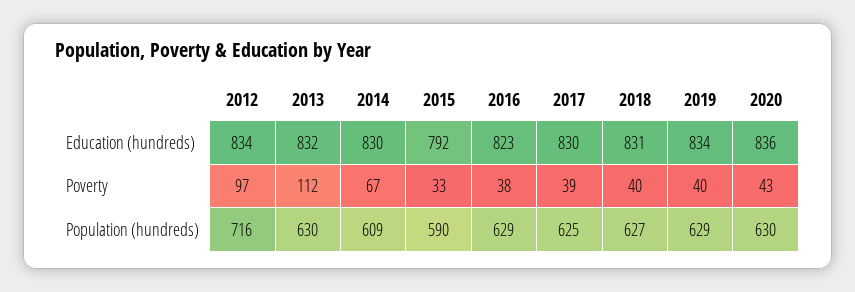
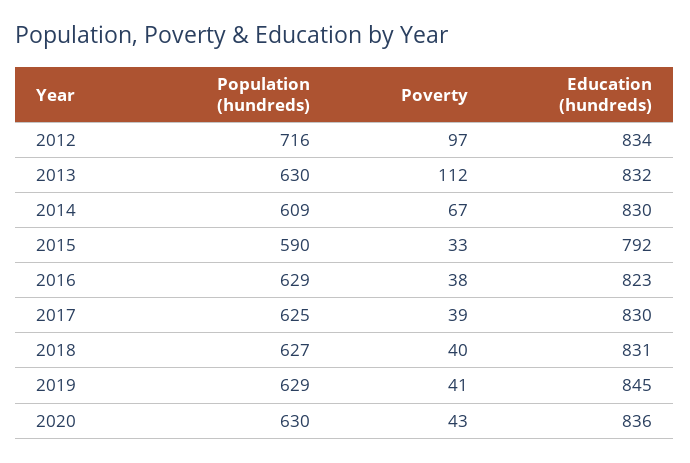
2019, Education (hundreds): 834 -> 845
2019, Poverty: 40 -> 41

